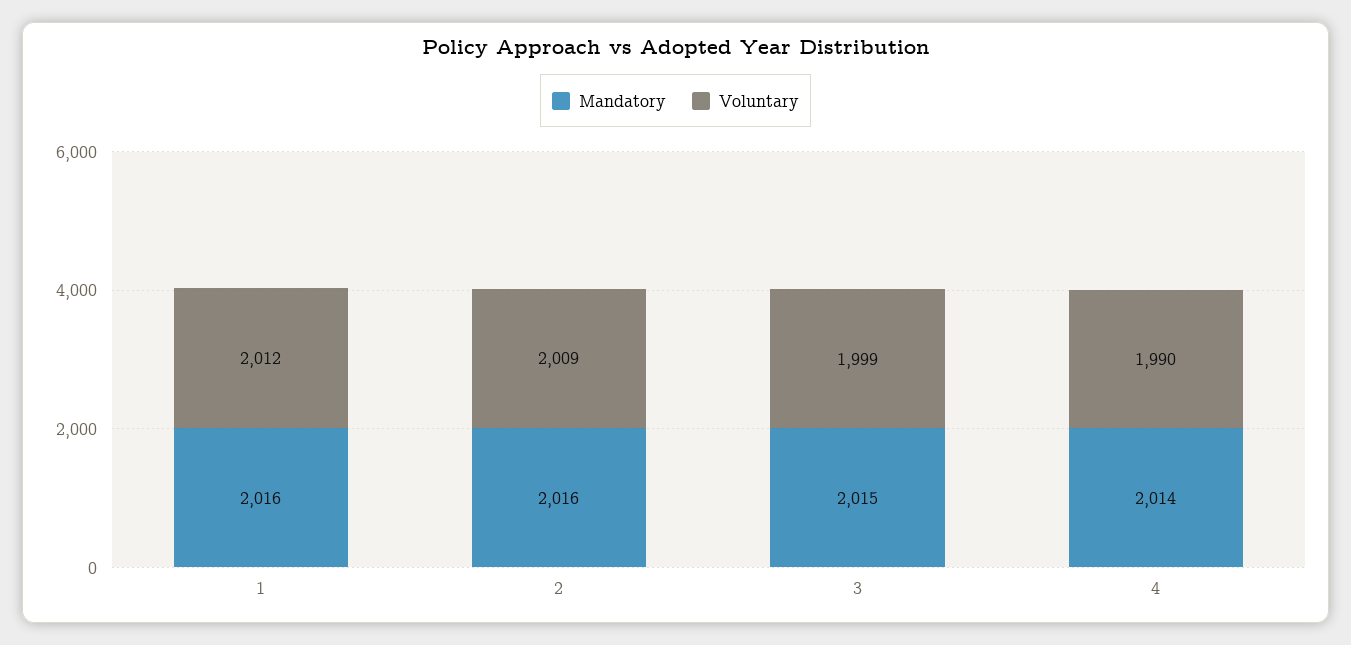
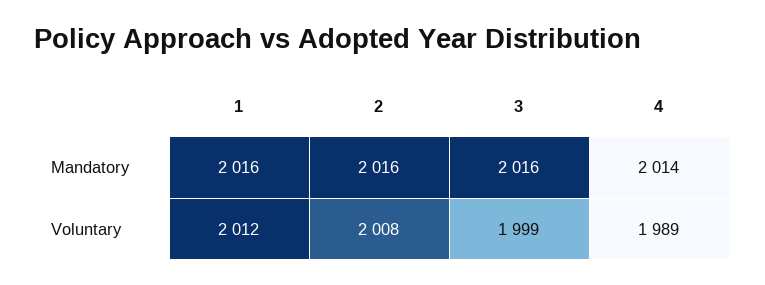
Voluntary, 2: 2009 -> 2008
Mandatory, 3: 2015 -> 2016
Voluntary, 4: 1990 -> 1989

